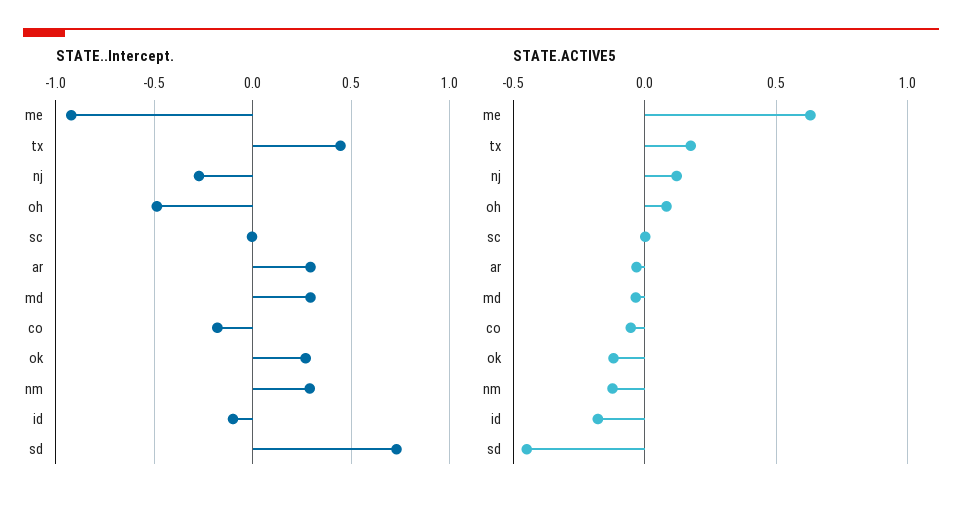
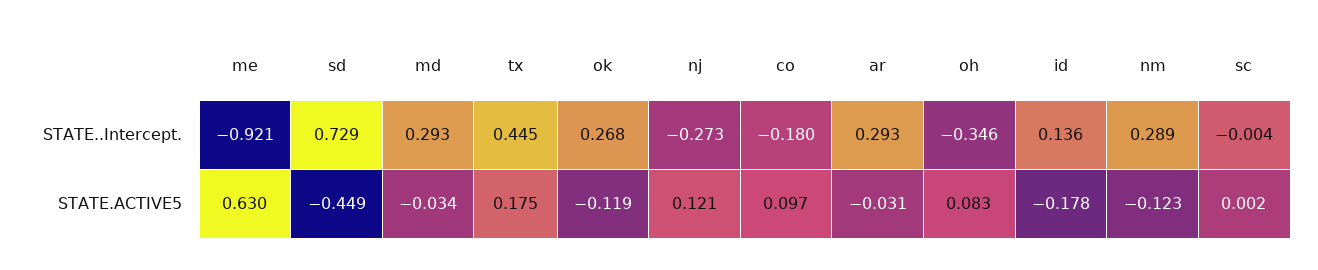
STATE..Intercept., oh: -0.5 -> -0.346
STATE..Intercept., id: -0.1 -> 0.136
STATE.ACTIVE5, co: -0.05 -> 0.097

